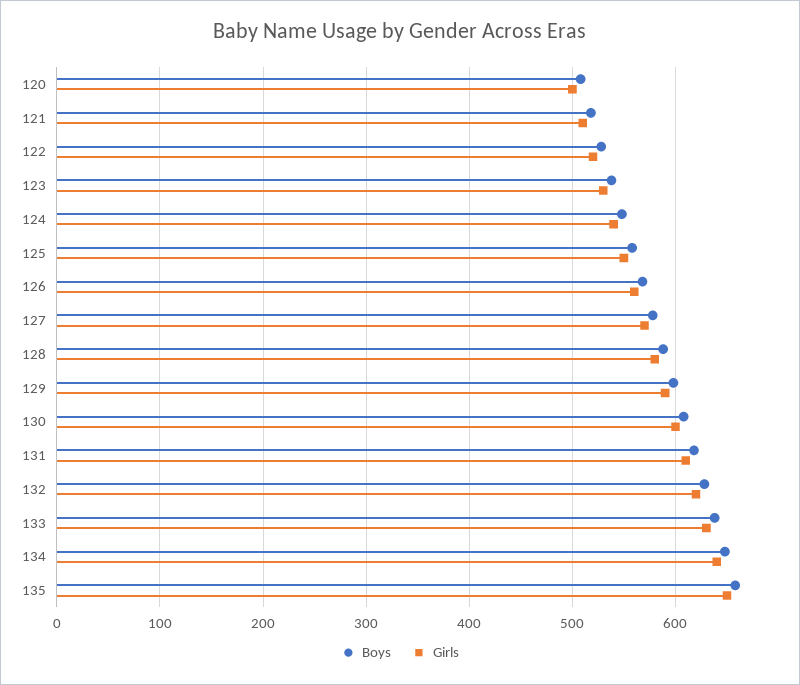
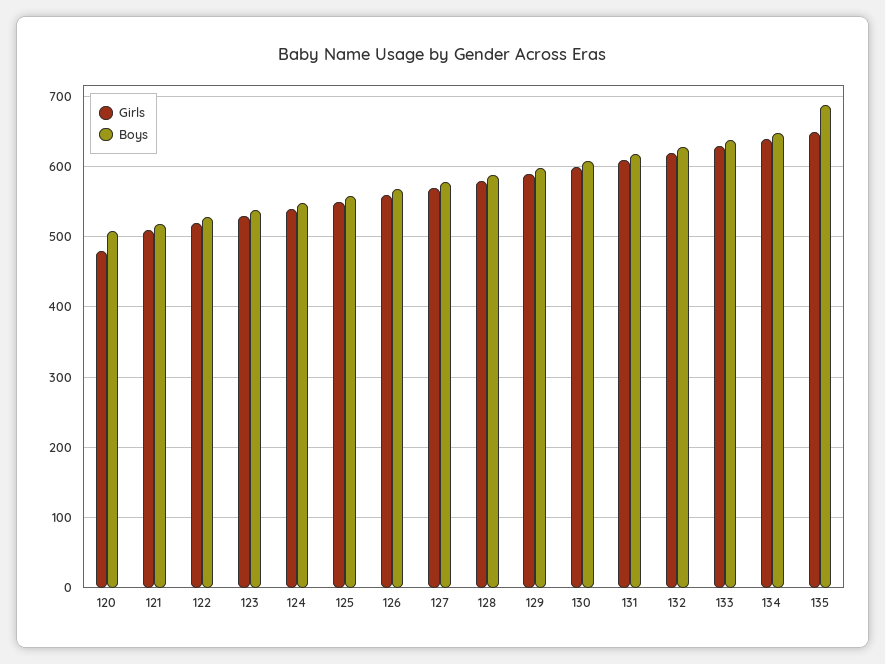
Girls, 120: 500 -> 480
Boys, 135: 660 -> 690

